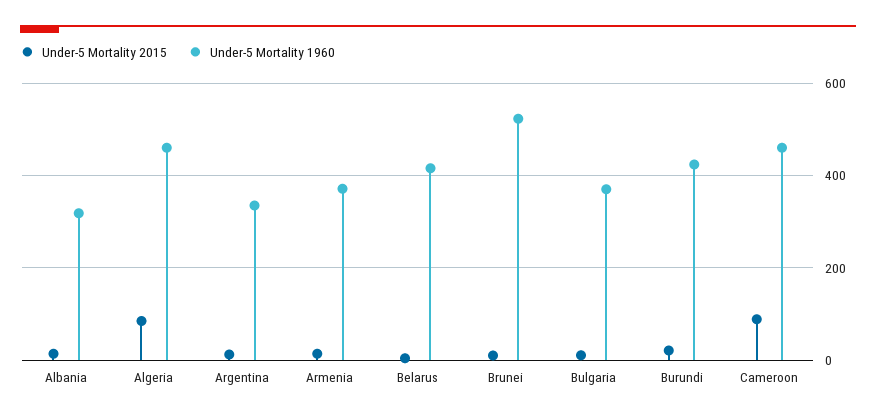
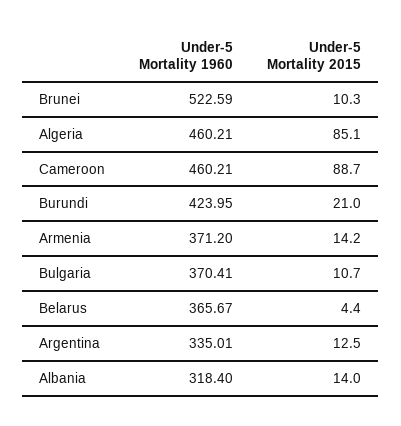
Under-5 Mortality 1960, Belarus: 420 -> 365.67

